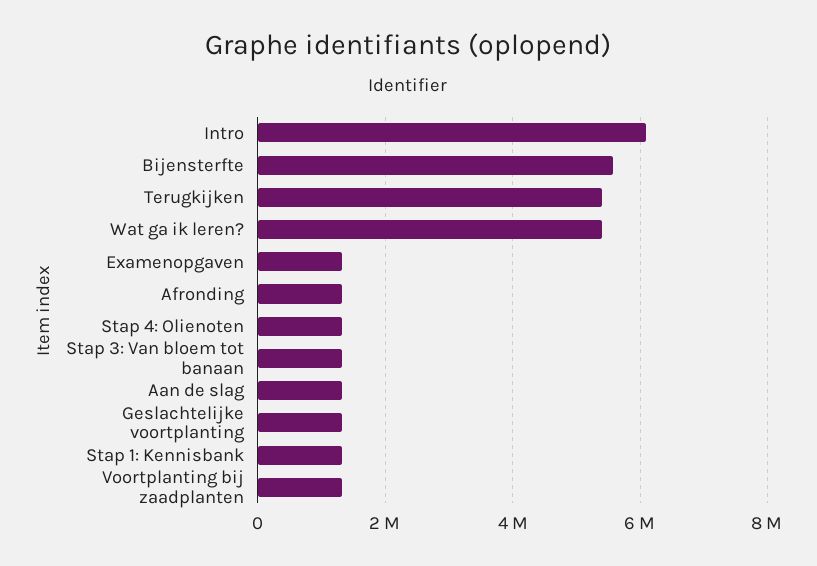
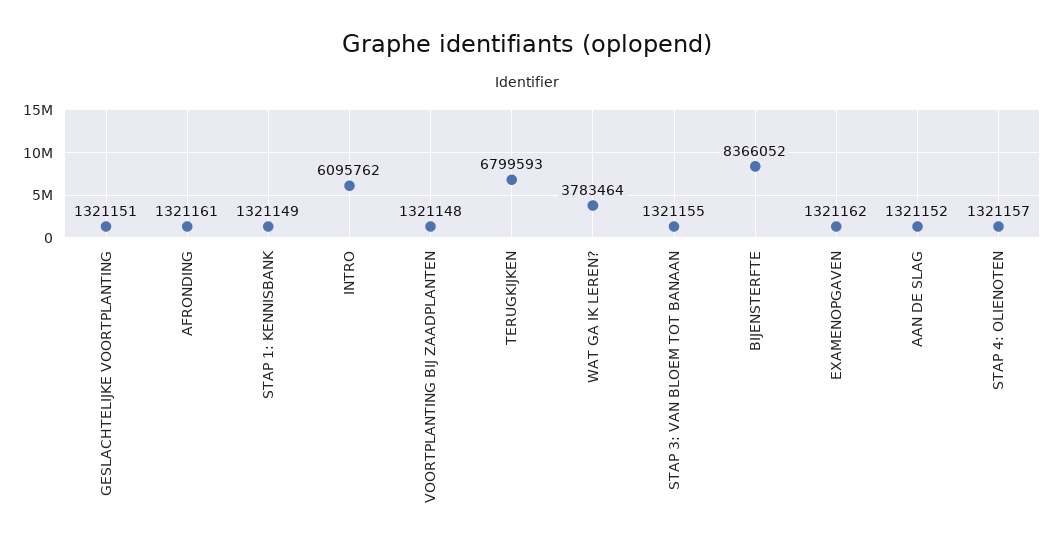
Bijensterfte: 5600000 -> 8366052
Terugkijken: 5400000 -> 6799593
Wat ga ik leren?: 5400000 -> 3783464

